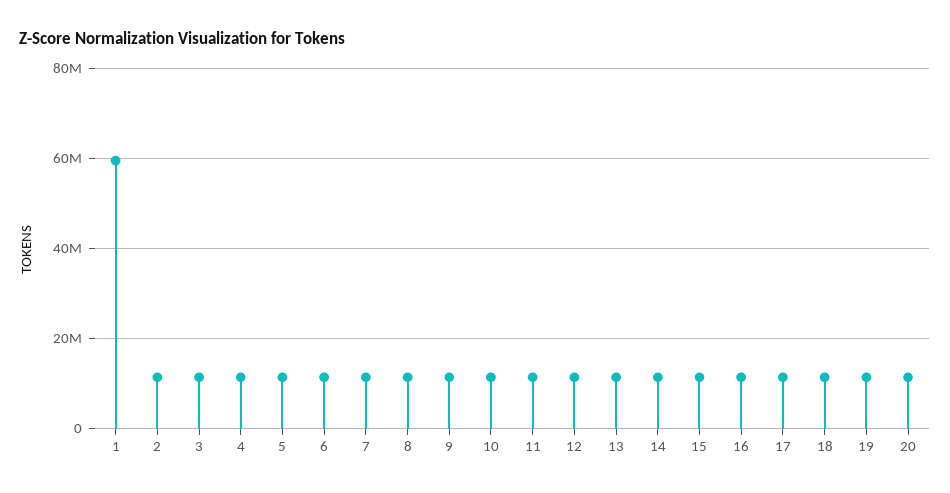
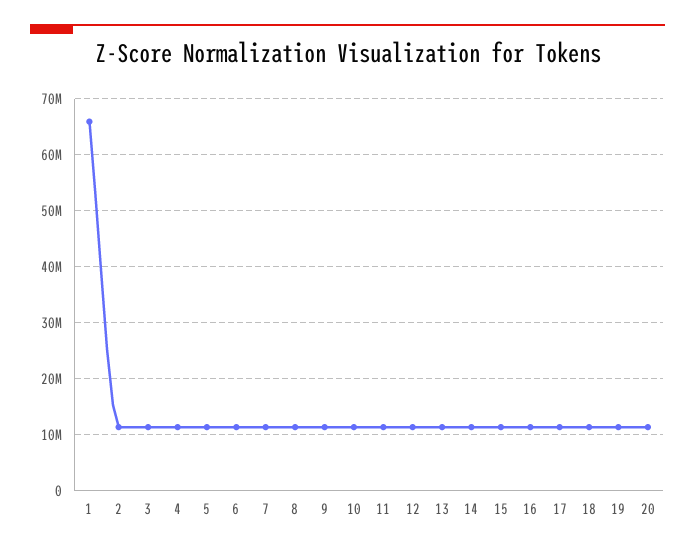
1: 60000000 -> 66000000

